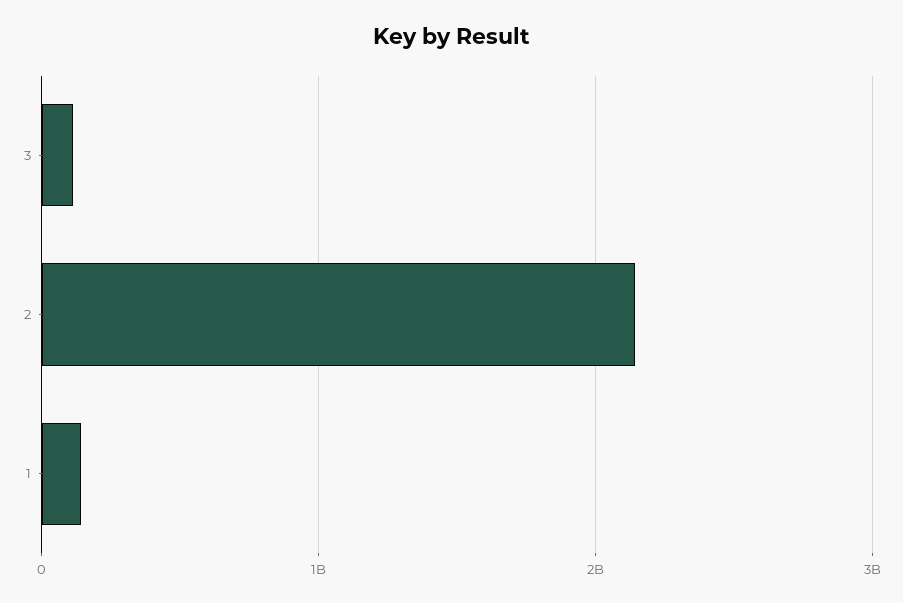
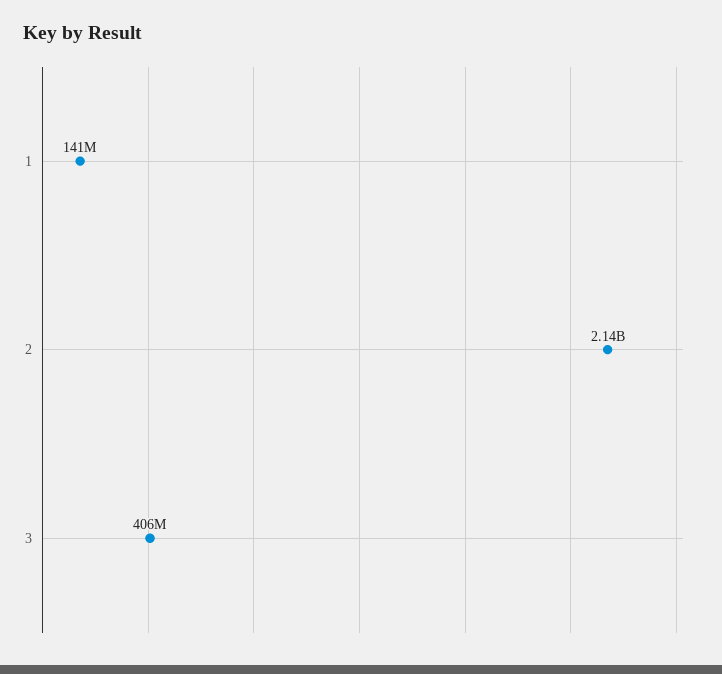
3: 100000000 -> 406000000

